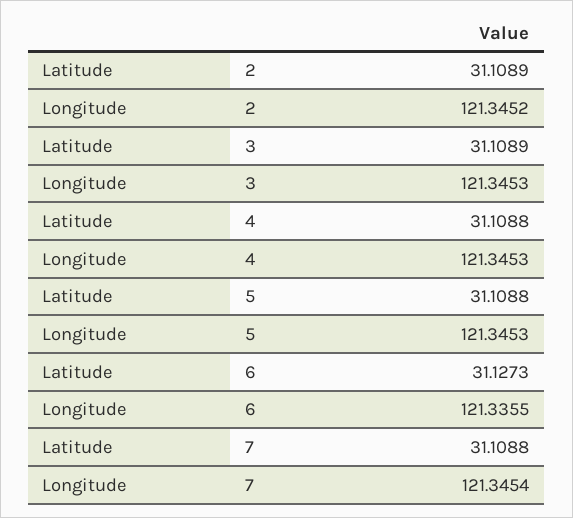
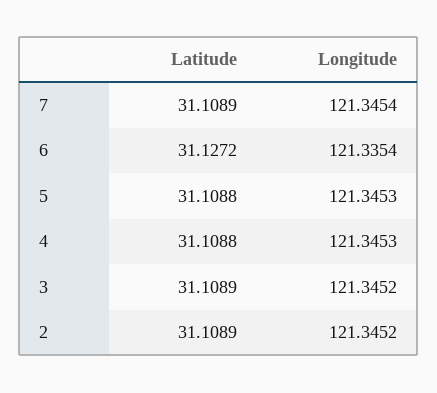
Longitude, 3: 121.3453 -> 121.3452
Latitude, 6: 31.1273 -> 31.1272
Longitude, 6: 121.3355 -> 121.3354
Latitude, 7: 31.1088 -> 31.1089

